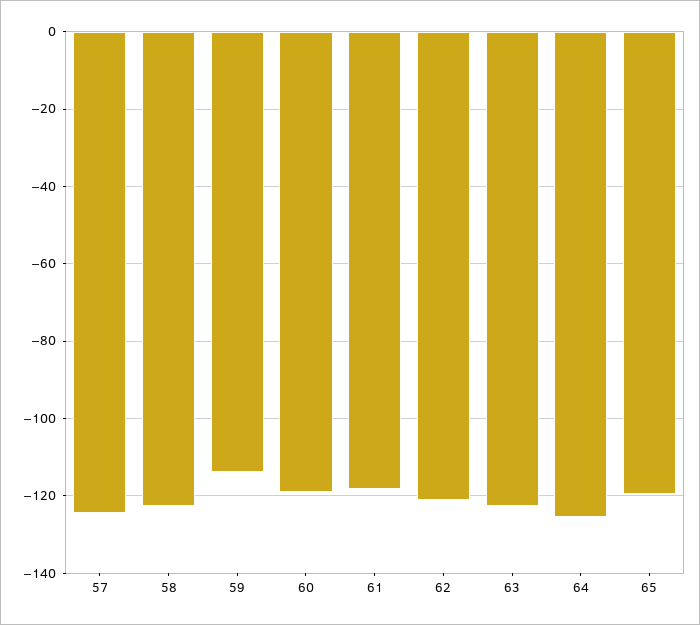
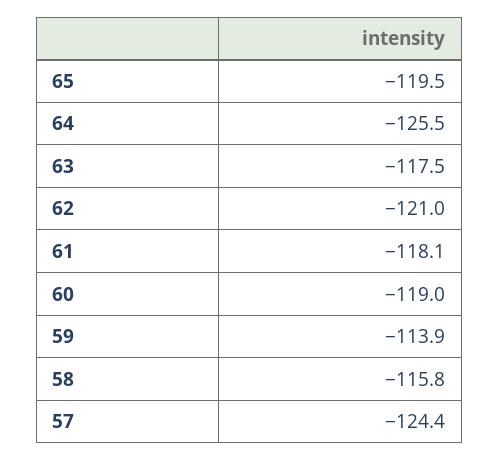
58: -122 -> -115.8
63: -122 -> -117.5

